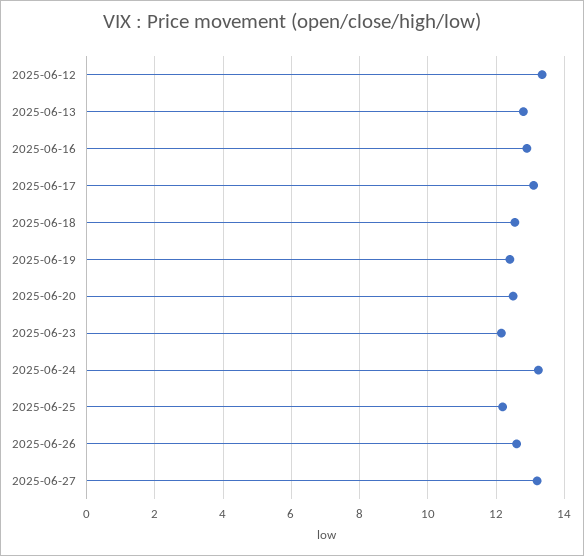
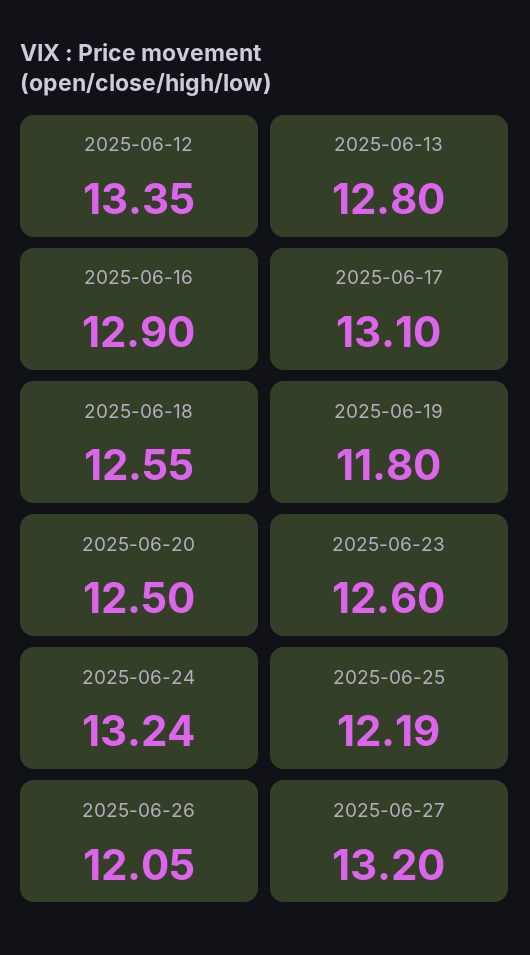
2025-06-19: 12.4 -> 11.8
2025-06-23: 12.2 -> 12.6
2025-06-26: 12.6 -> 12.05

